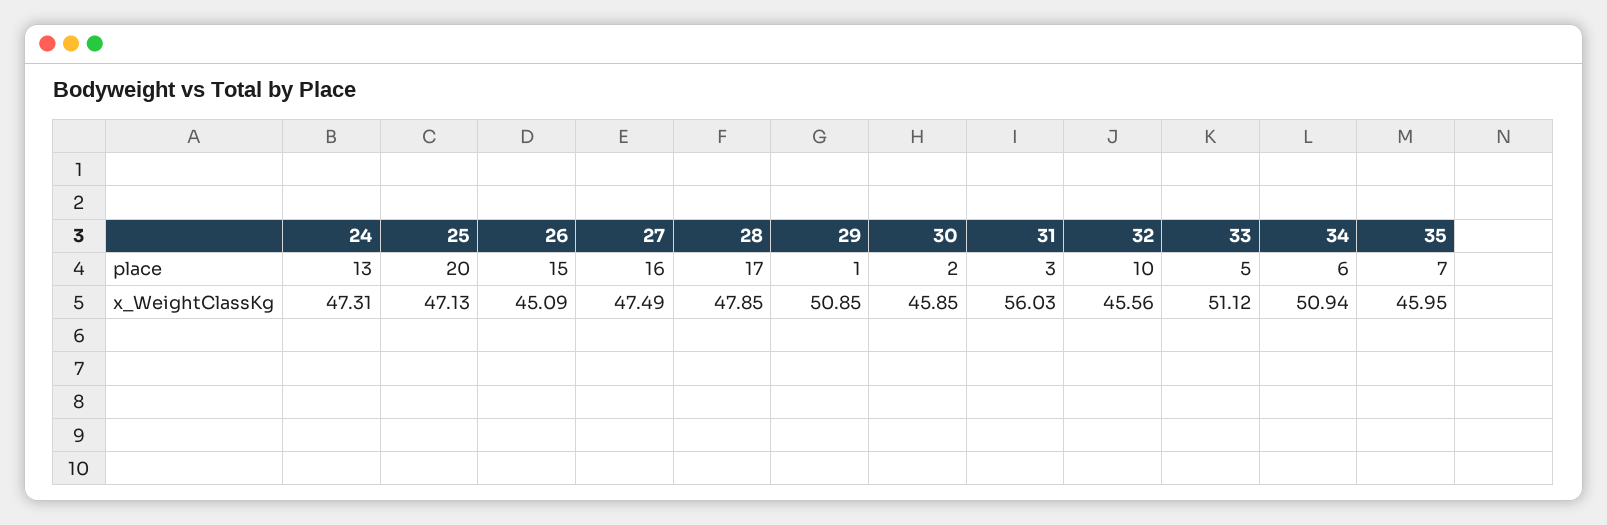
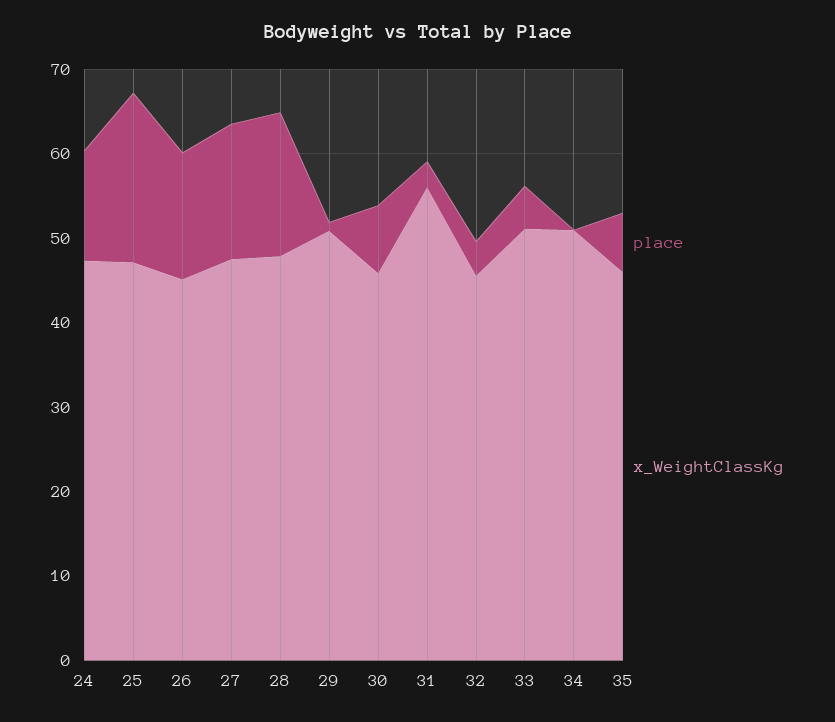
place, 30: 2 -> 8
place, 32: 10 -> 4
place, 34: 6 -> 0

